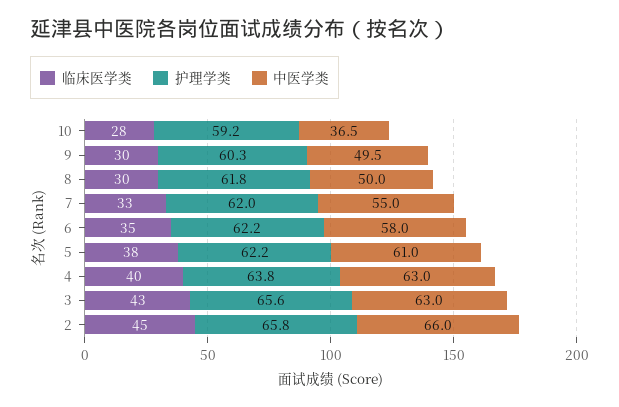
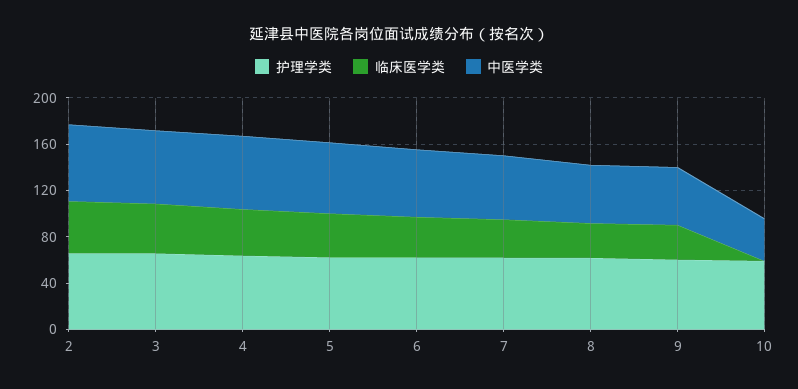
临床医学类, 10: 28 -> 0

